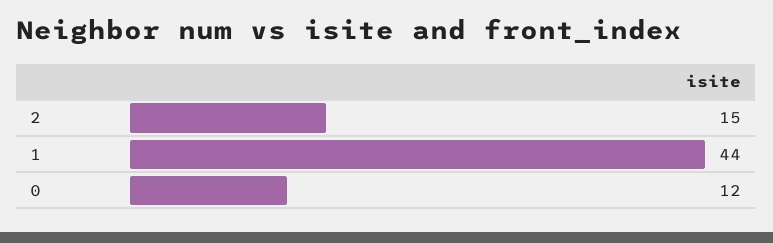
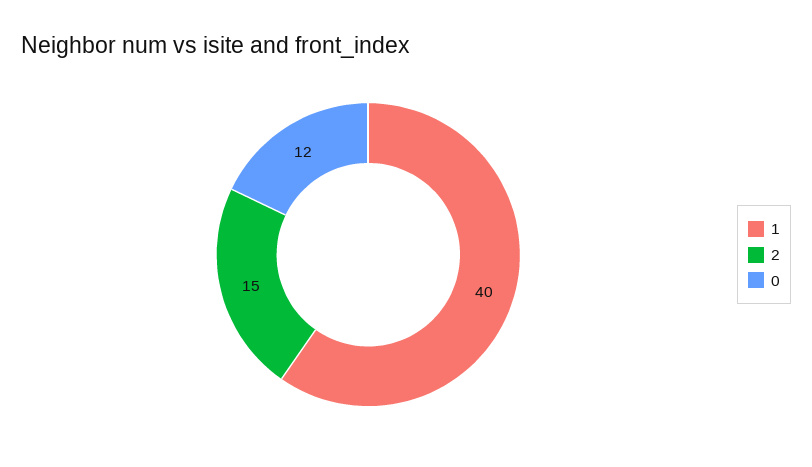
1: 44 -> 40

